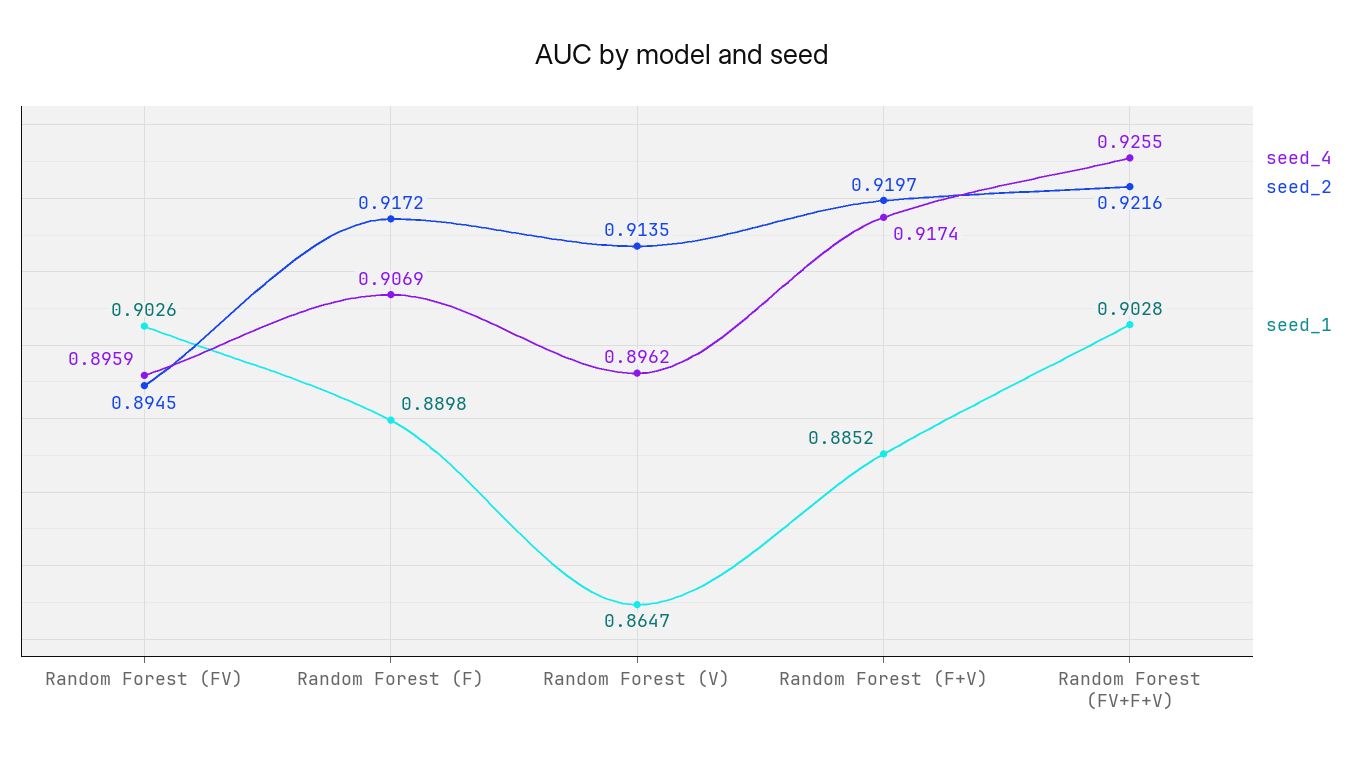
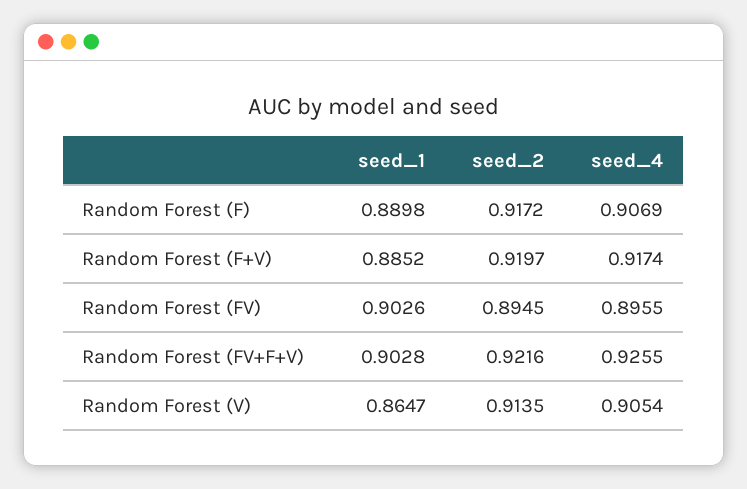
seed_4, Random Forest (FV): 0.8959 -> 0.8955
seed_4, Random Forest (V): 0.8962 -> 0.9054

